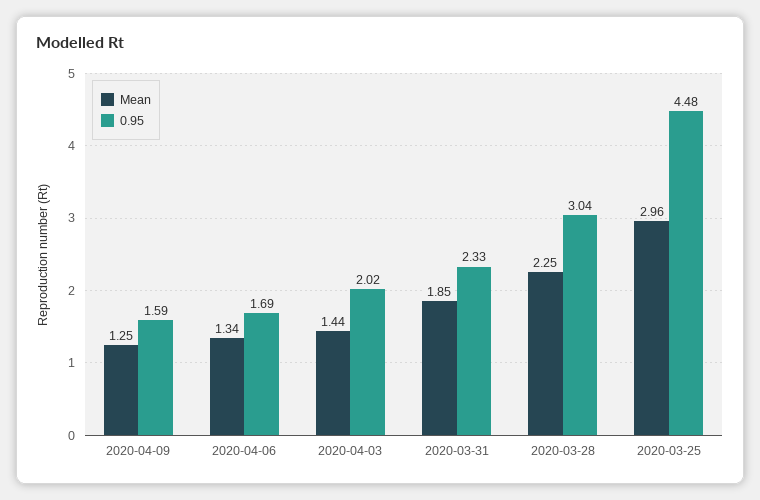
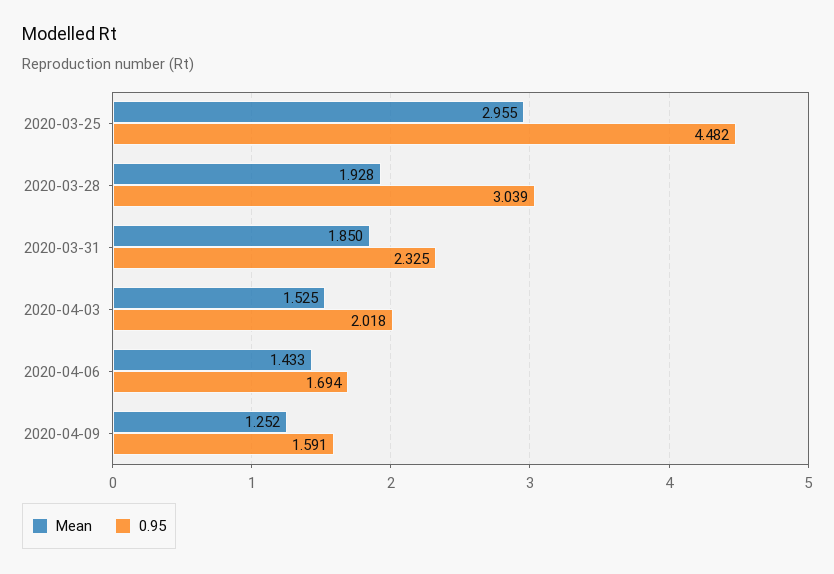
Mean, 2020-04-06: 1.34 -> 1.433
Mean, 2020-04-03: 1.44 -> 1.525
Mean, 2020-03-28: 2.25 -> 1.928

